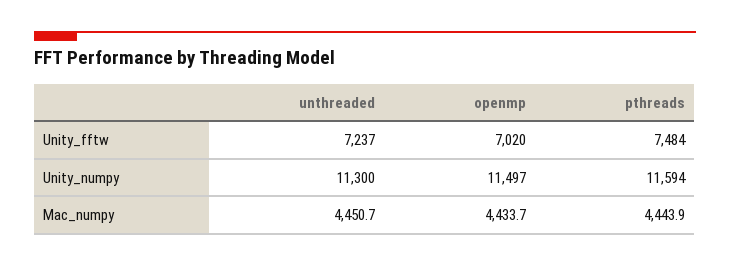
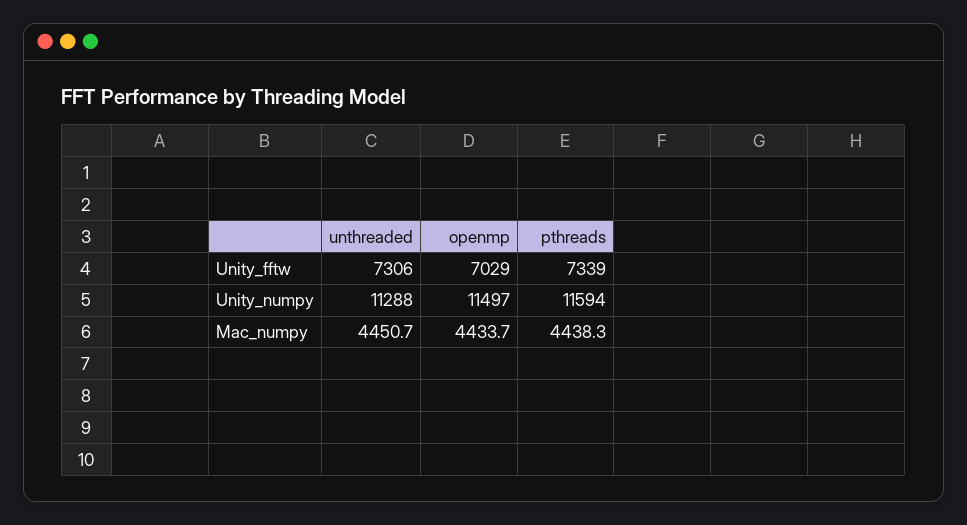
unthreaded, Unity_fftw: 7237 -> 7306
openmp, Unity_fftw: 7020 -> 7029
pthreads, Unity_fftw: 7484 -> 7339
unthreaded, Unity_numpy: 11300 -> 11288
pthreads, Mac_numpy: 4443.9 -> 4438.3

